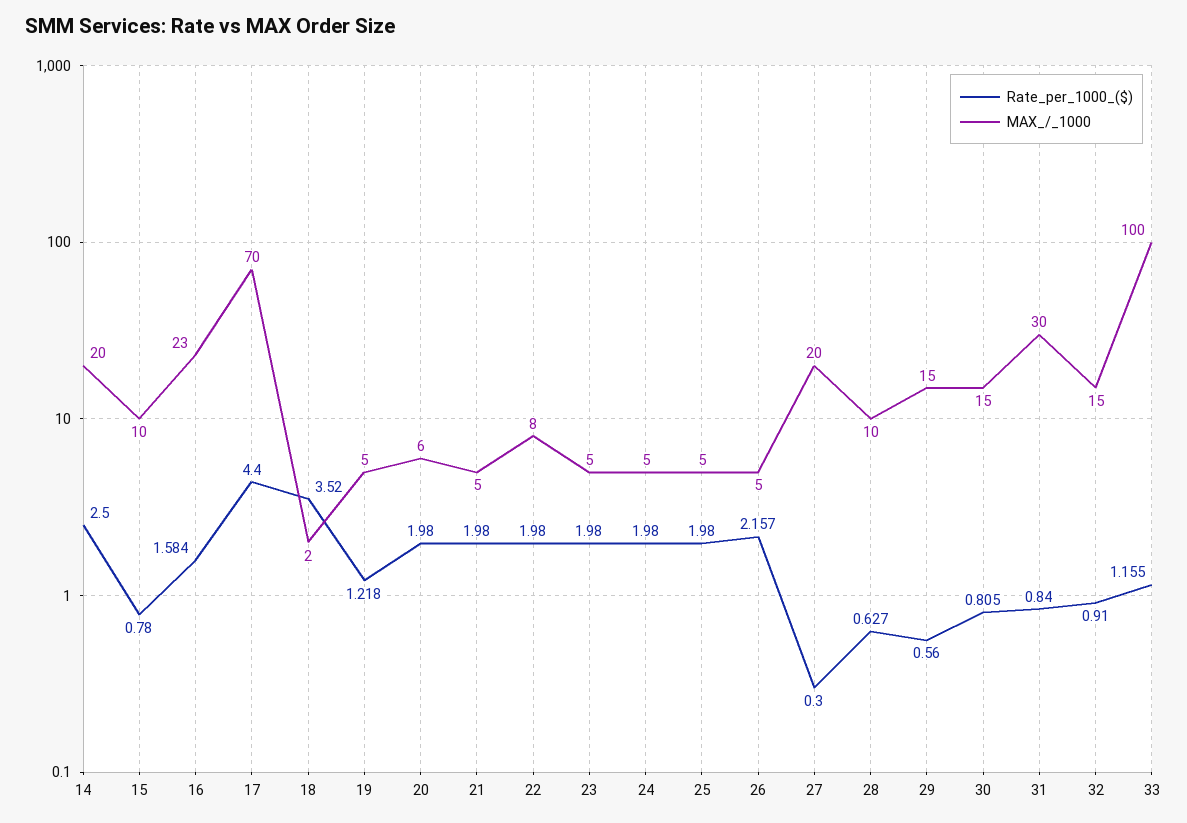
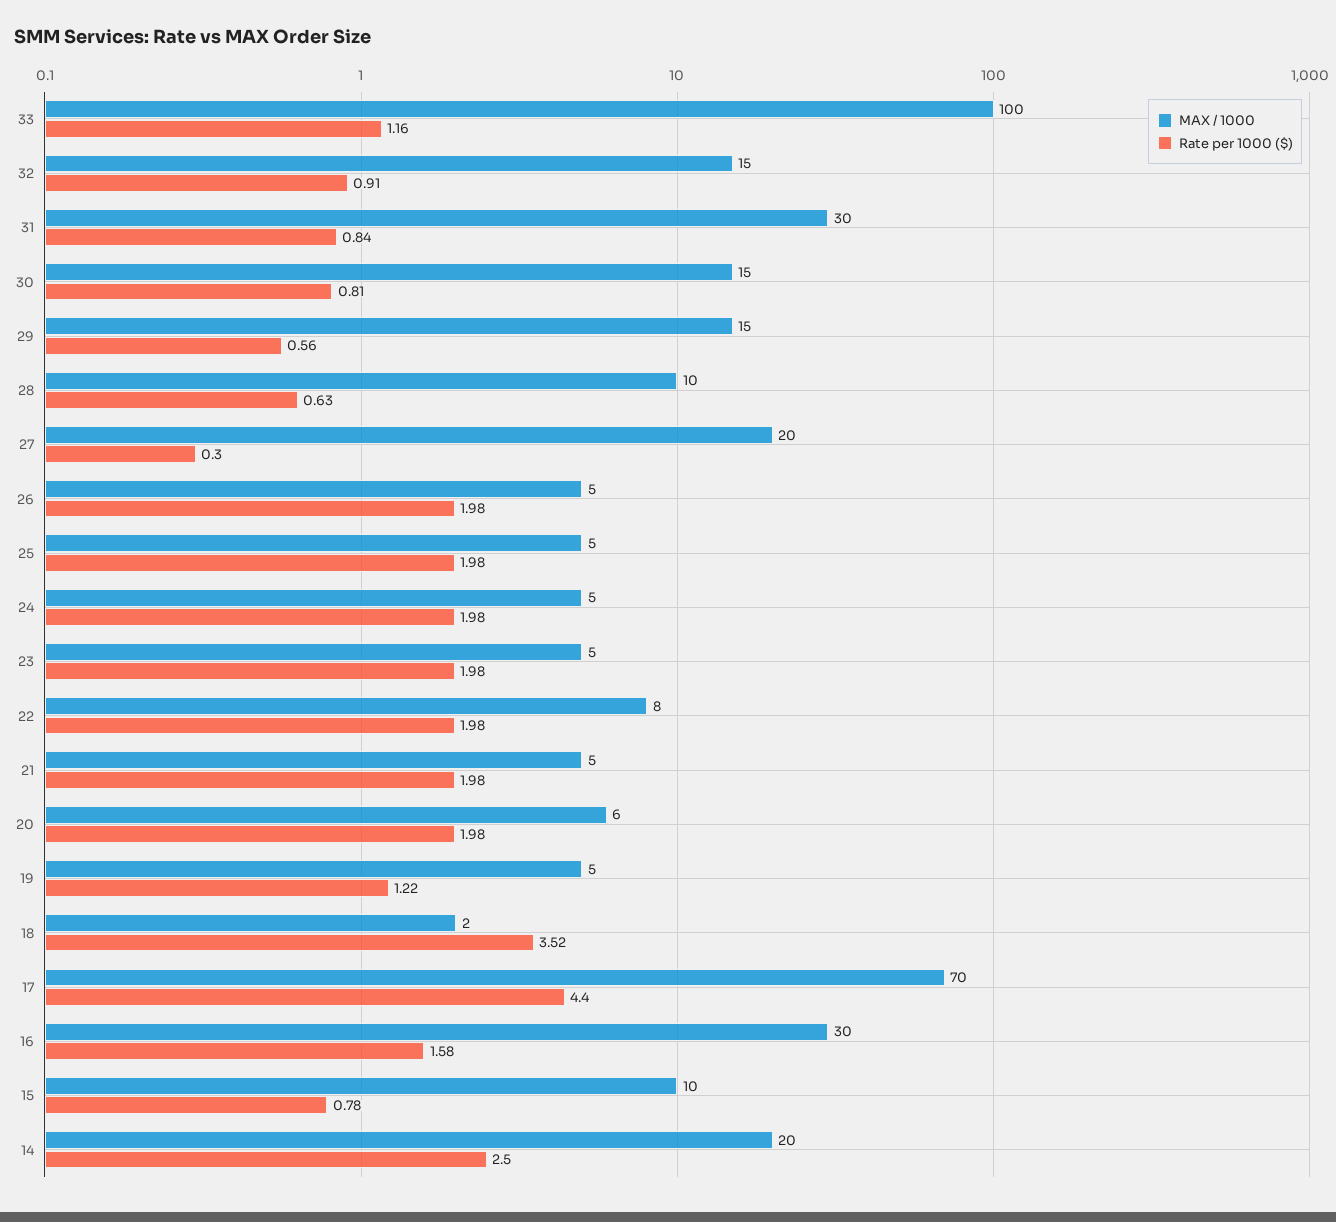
MAX_/_1000, 16: 23 -> 30
Rate_per_1000_($), 26: 2.157 -> 1.98

